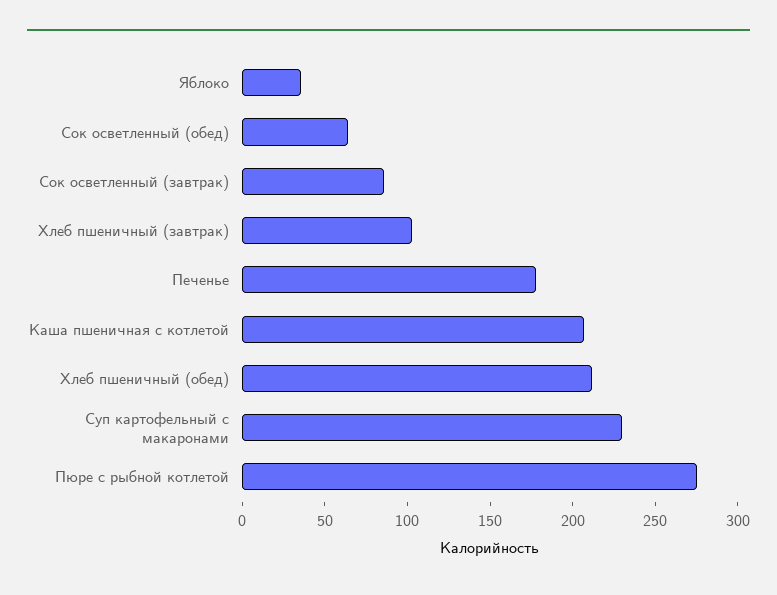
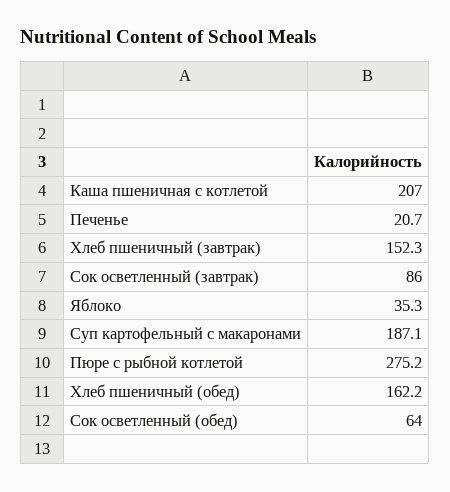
Хлеб пшеничный (завтрак): 100 -> 152.3
Печенье: 180 -> 20.7
Хлеб пшеничный (обед): 210 -> 162.2
Суп картофельный с макаронами: 230 -> 187.1

